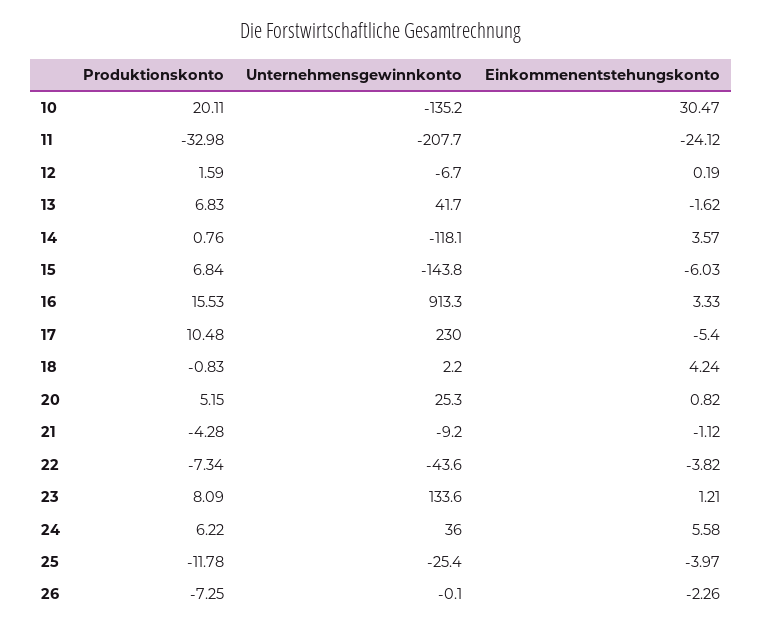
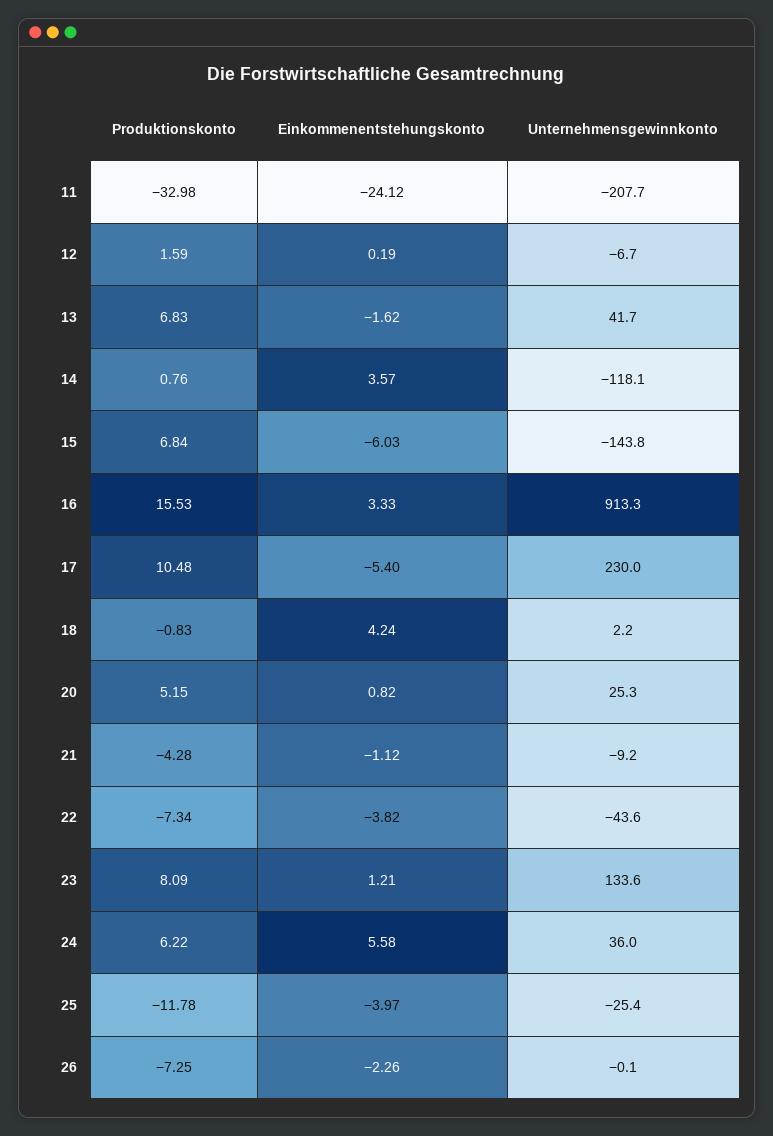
Produktionskonto, 10: 20.11 -> none
Unternehmensgewinnkonto, 10: -135.2 -> none
Einkommenentstehungskonto, 10: 30.47 -> none

